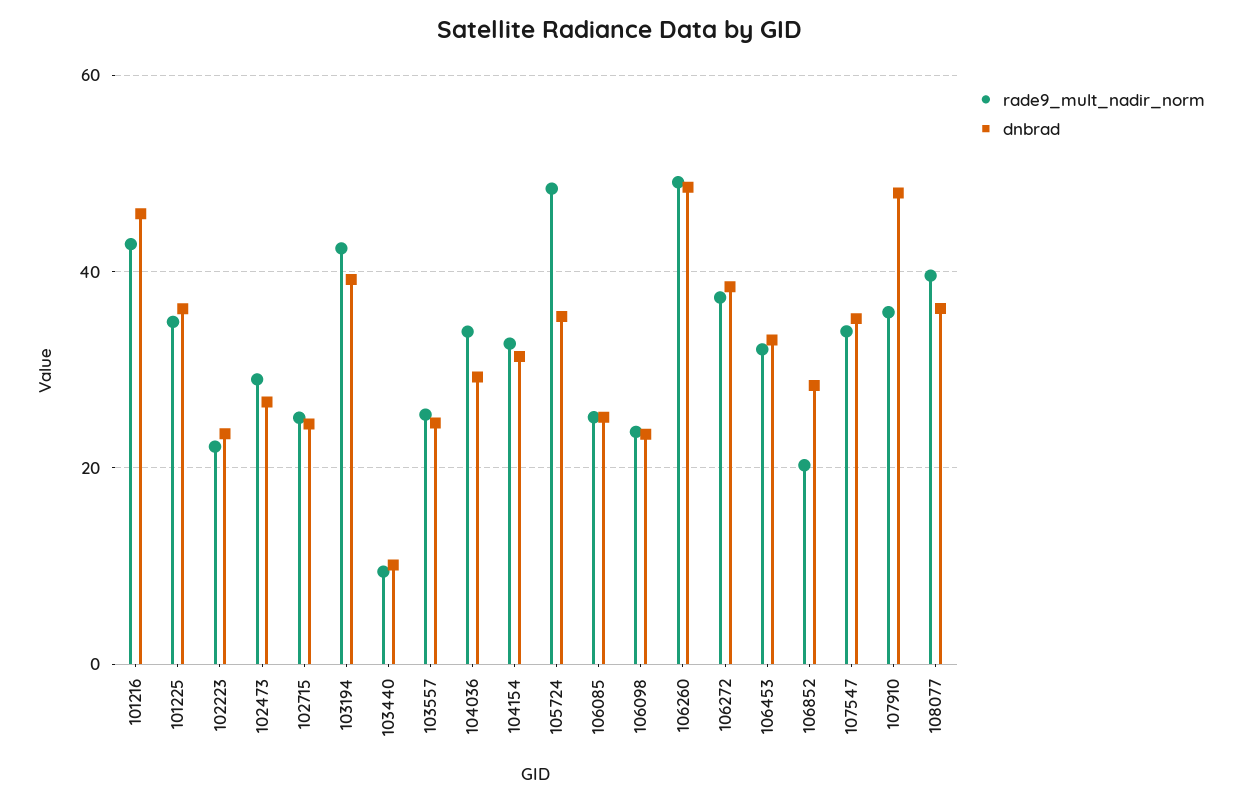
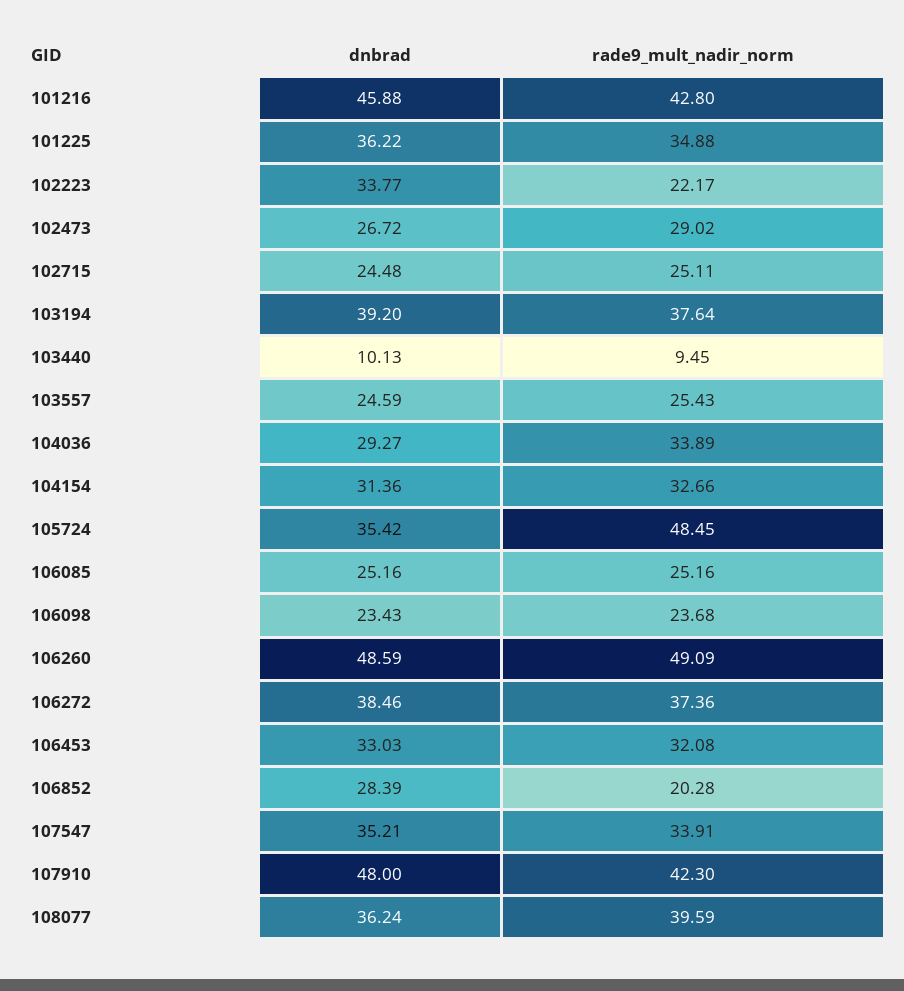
dnbrad, 102223: 24 -> 33.77
rade9_mult_nadir_norm, 103194: 42 -> 37.64
rade9_mult_nadir_norm, 107910: 36 -> 42.3

